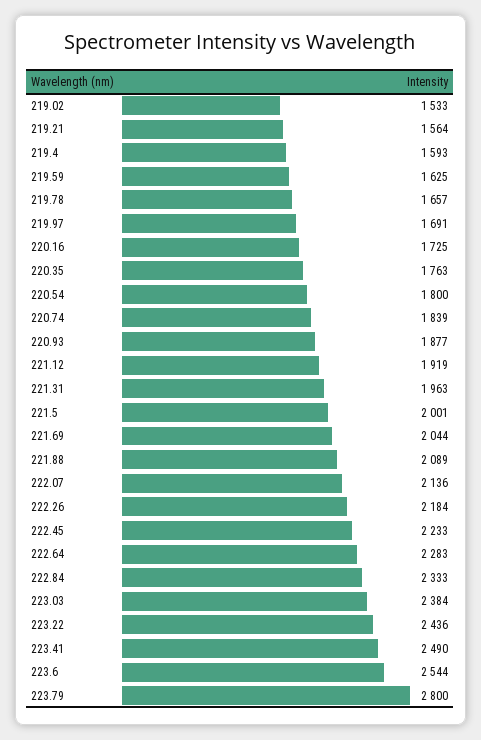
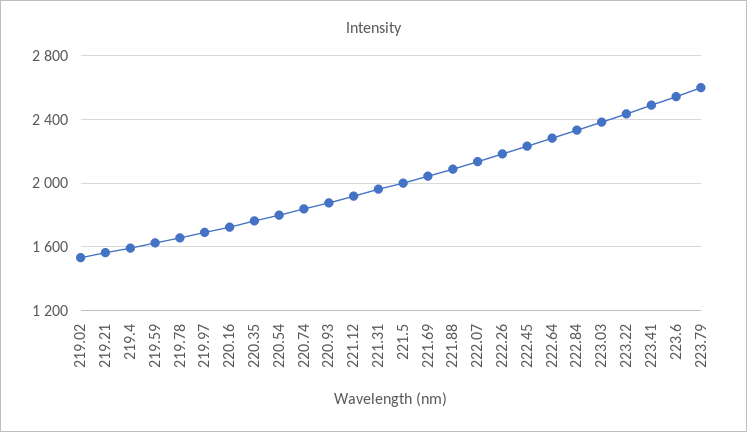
223.79: 2800 -> 2600

